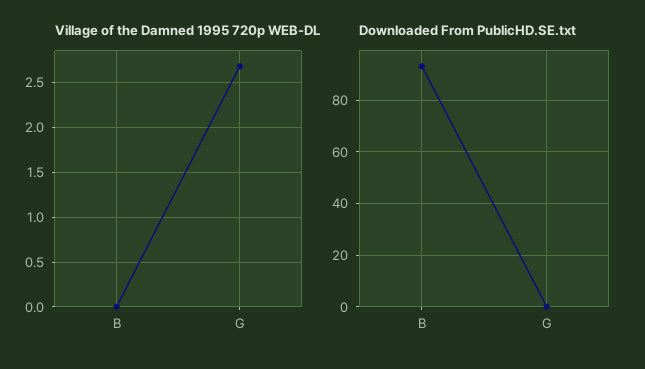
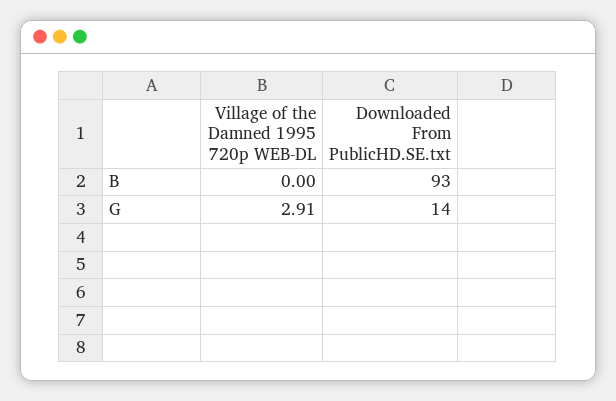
Village of the Damned 1995 720p WEB-DL, G: 2.7 -> 2.91
Downloaded From PublicHD.SE.txt, G: 0 -> 14

